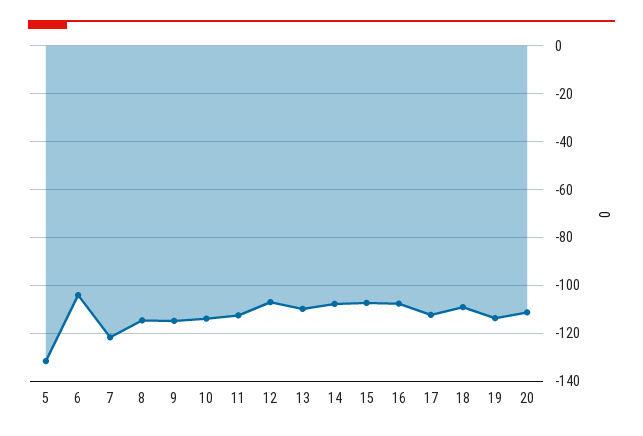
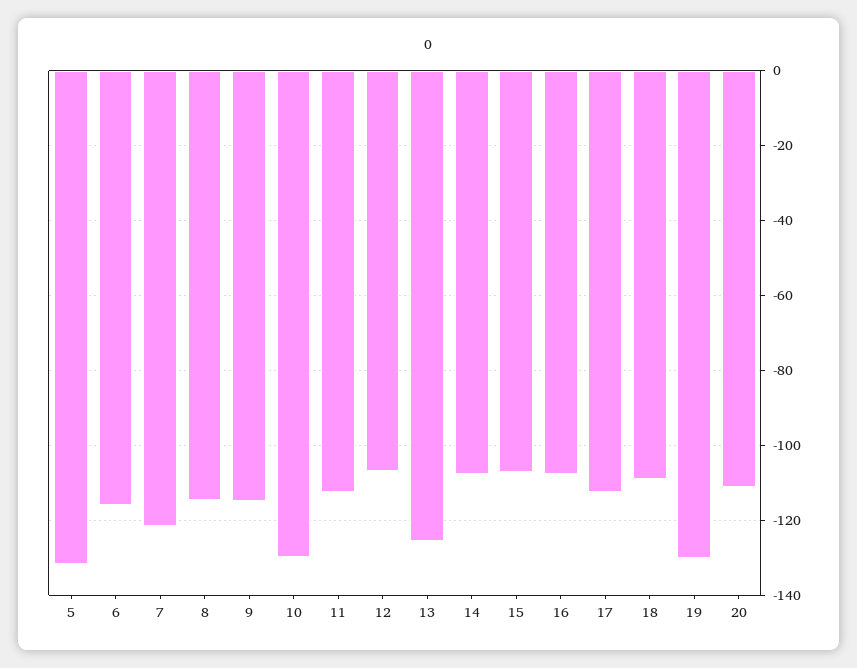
6: -105 -> -116
10: -115 -> -130
13: -110 -> -126
19: -115 -> -130

